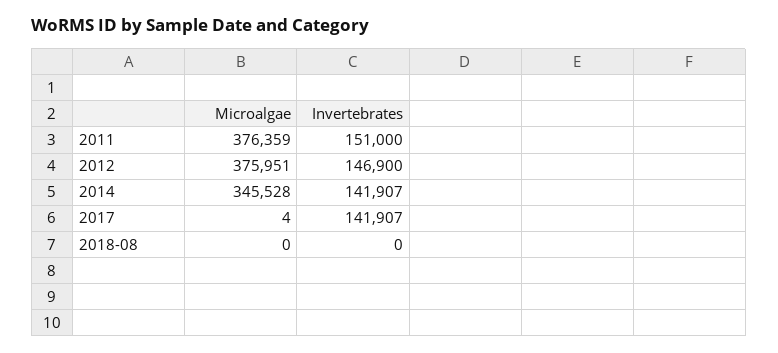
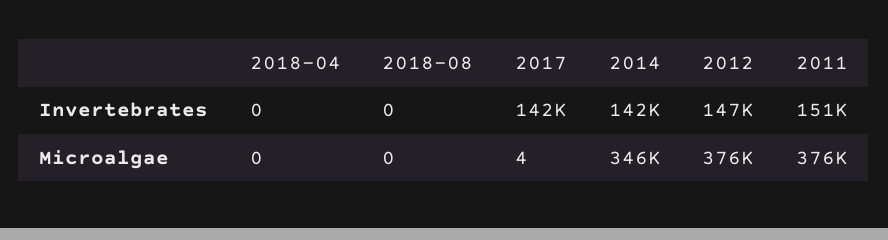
Invertebrates, 2018-04: none -> 0
Microalgae, 2018-04: none -> 0

